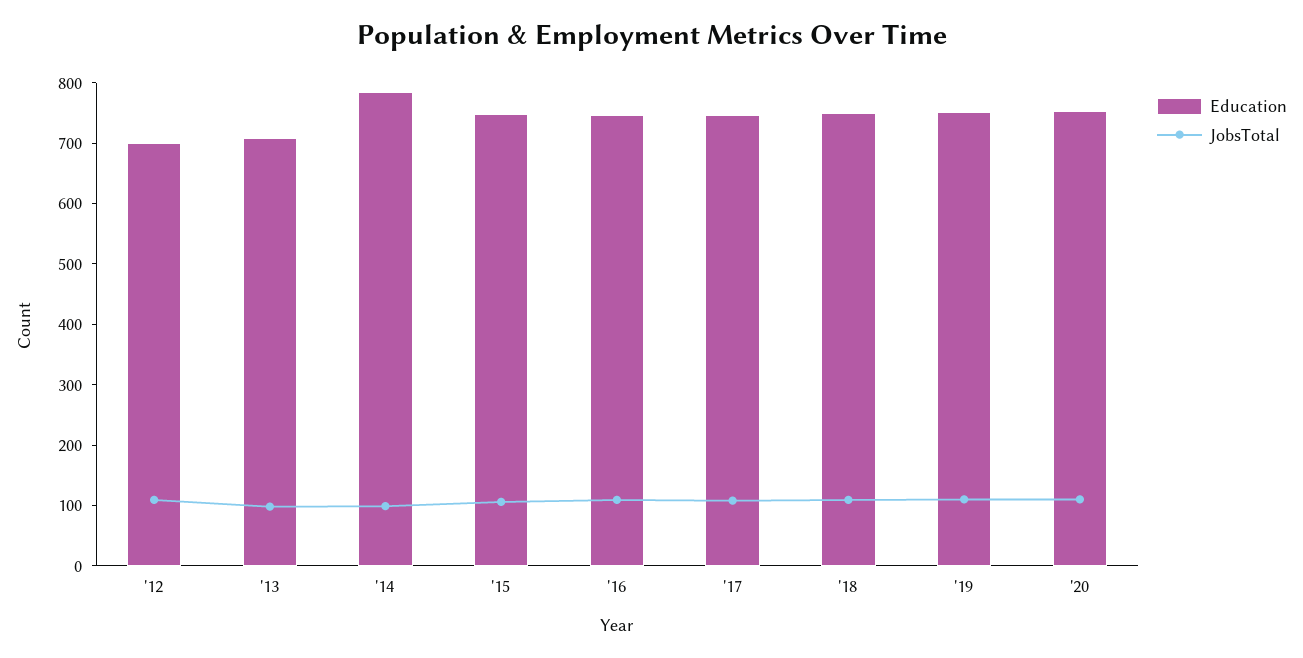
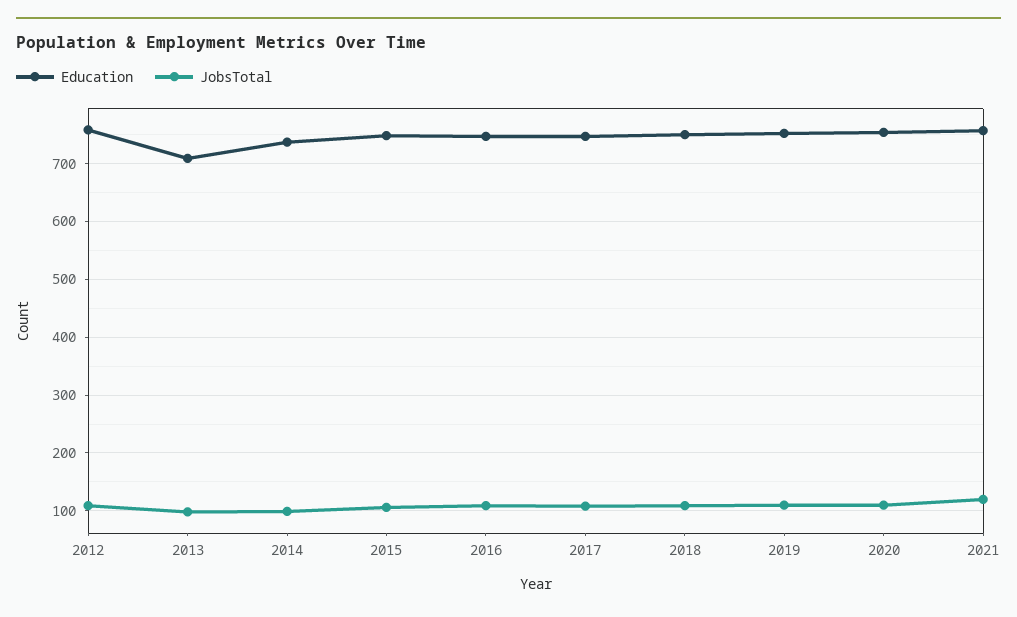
Education, '12: 700 -> 760
Education, '14: 780 -> 740
Education, 2021: none -> 760
JobsTotal, 2021: none -> 120

